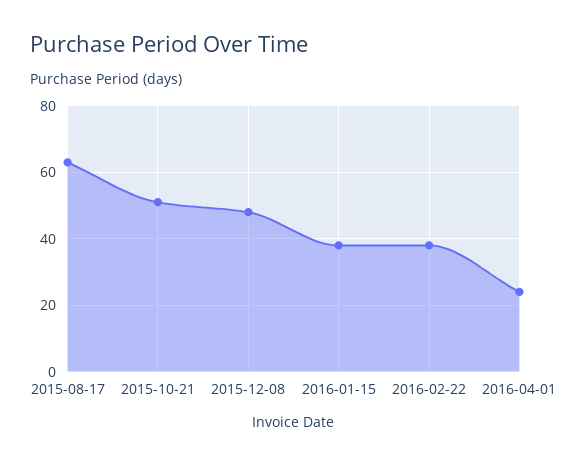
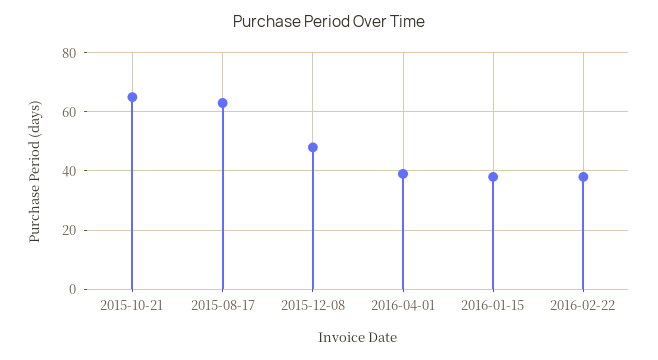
2015-10-21: 50 -> 65
2016-04-01: 25 -> 40

